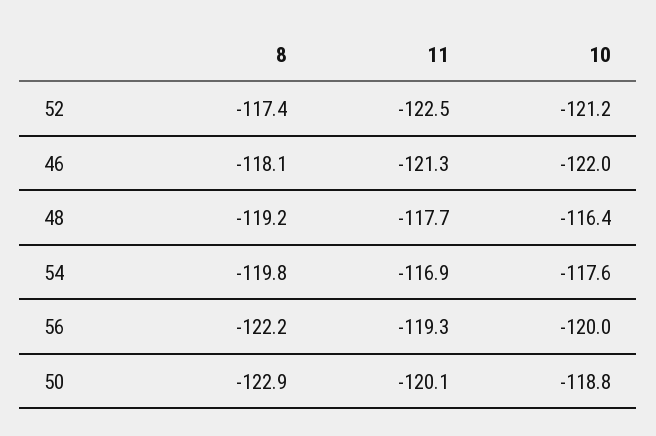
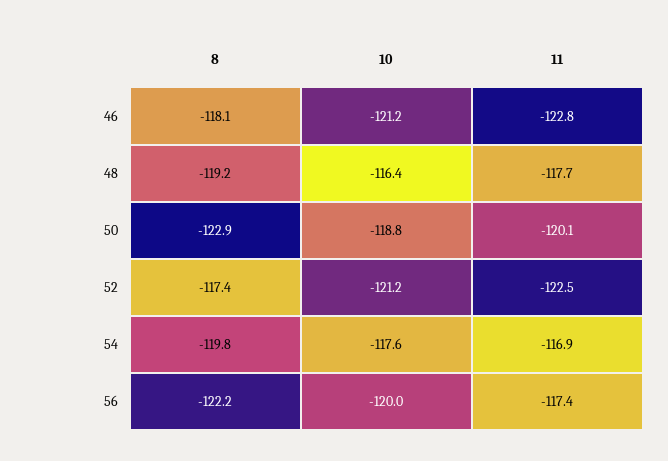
11, 46: -121.3 -> -122.8
10, 46: -122 -> -121.2
11, 56: -119.3 -> -117.4

